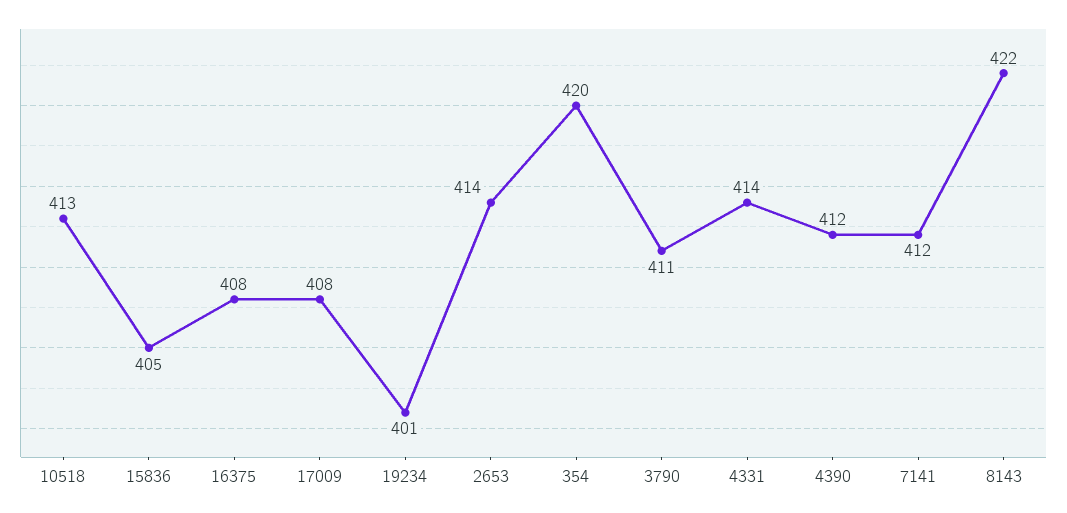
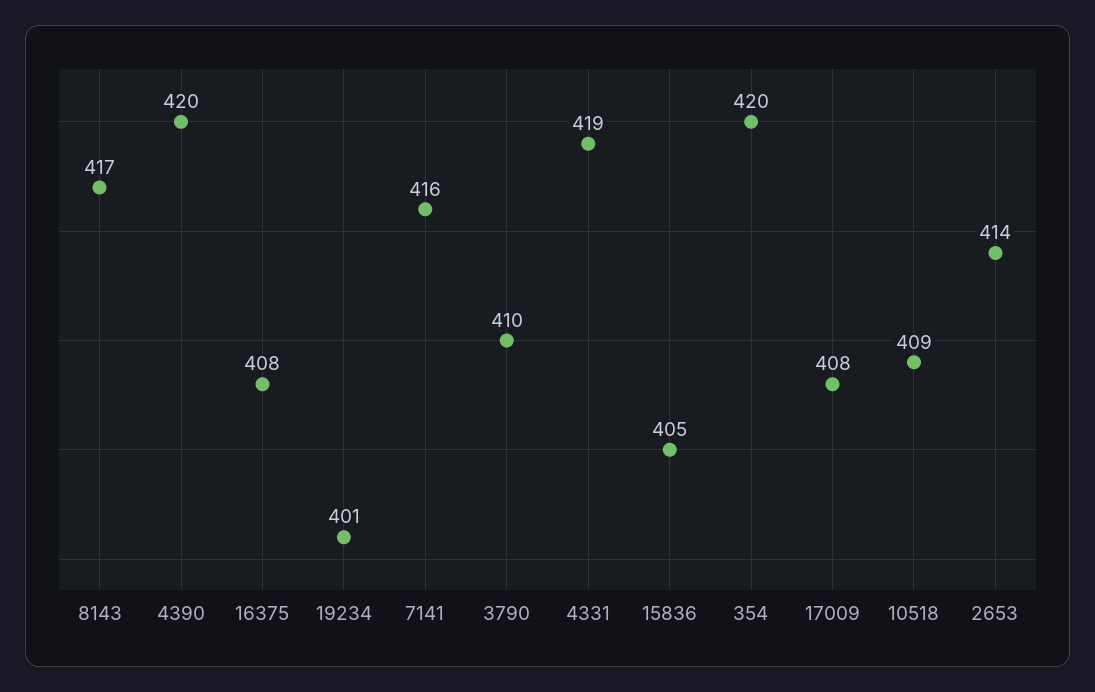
10518: 413 -> 409
3790: 411 -> 410
4331: 414 -> 419
4390: 412 -> 420
7141: 412 -> 416
8143: 422 -> 417

